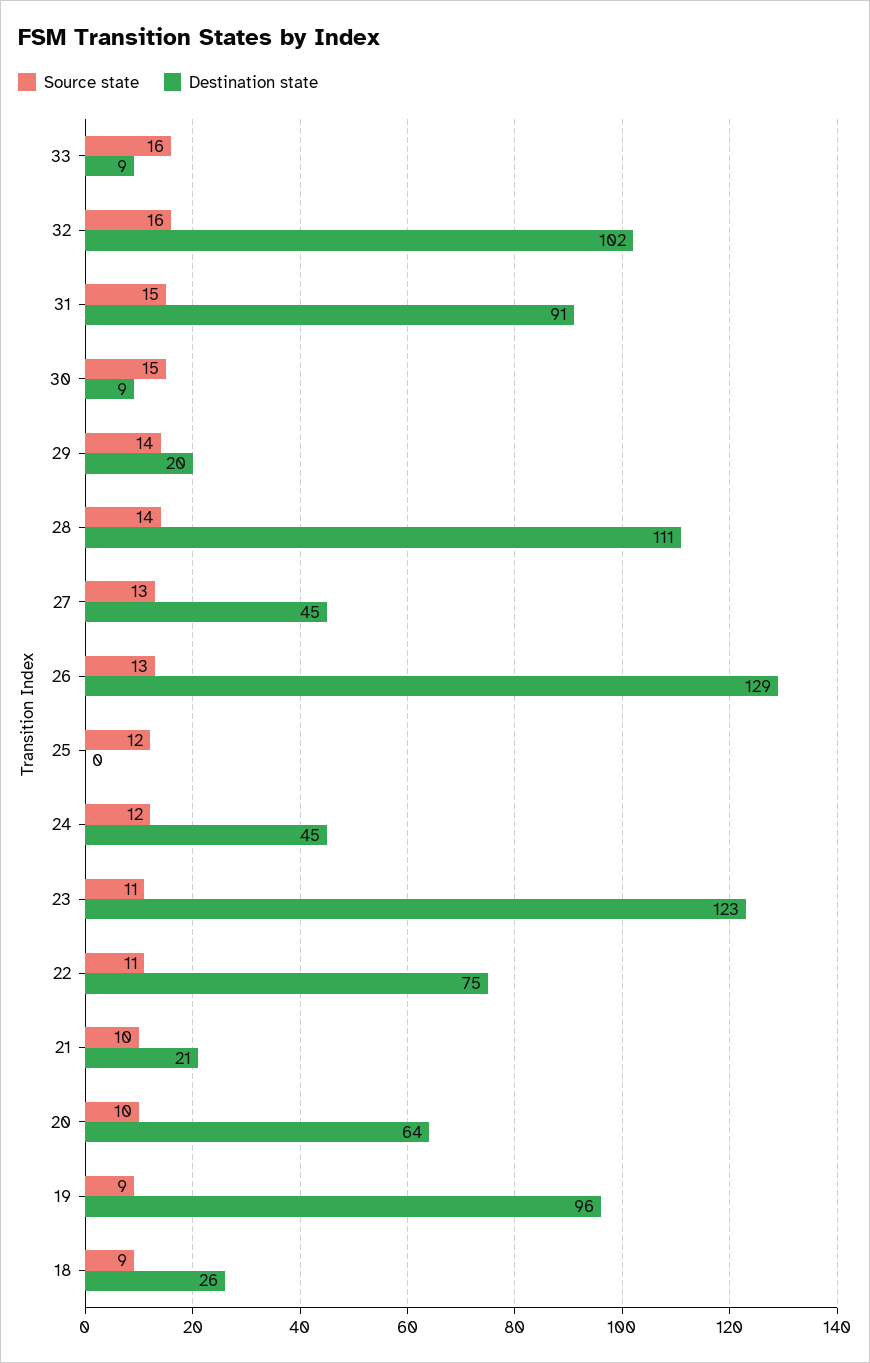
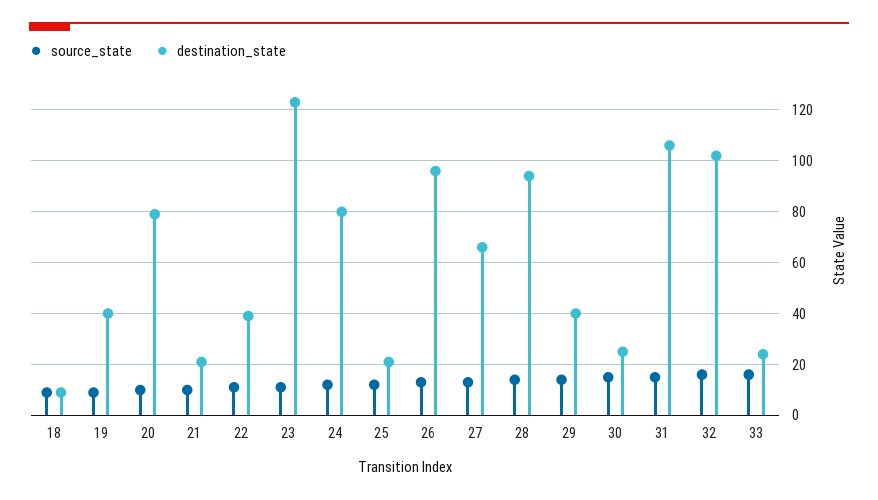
Destination state, 33: 9 -> 25
Destination state, 31: 91 -> 105
Destination state, 30: 9 -> 25
Destination state, 29: 20 -> 40
Destination state, 28: 111 -> 95
Destination state, 27: 45 -> 65
Destination state, 26: 129 -> 95
Destination state, 25: 0 -> 20
Destination state, 24: 45 -> 80
Destination state, 22: 75 -> 40
Destination state, 20: 64 -> 80
Destination state, 19: 96 -> 40
Destination state, 18: 26 -> 10

